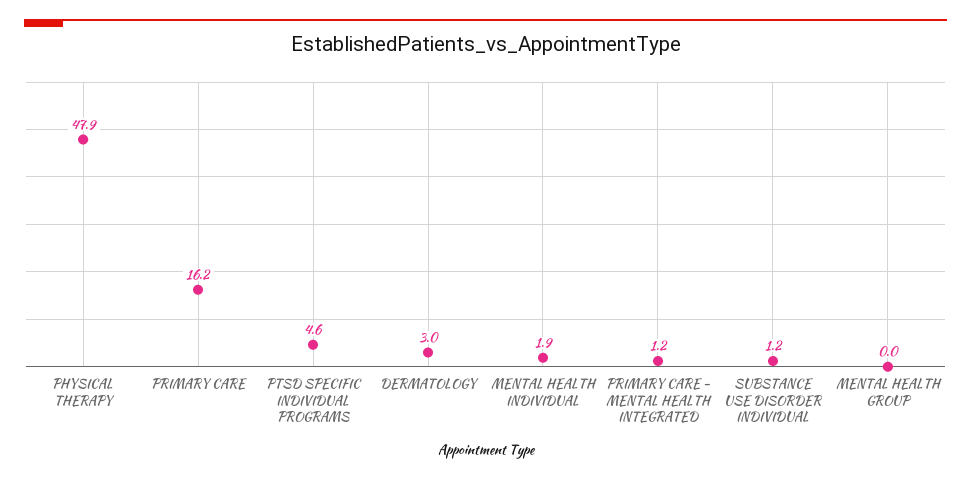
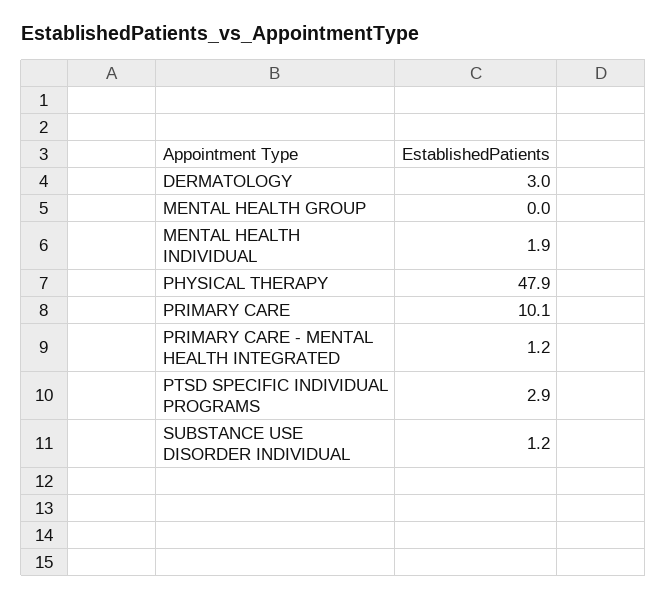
PRIMARY CARE: 16.2 -> 10.1
PTSD SPECIFIC INDIVIDUAL PROGRAMS: 4.6 -> 2.9

